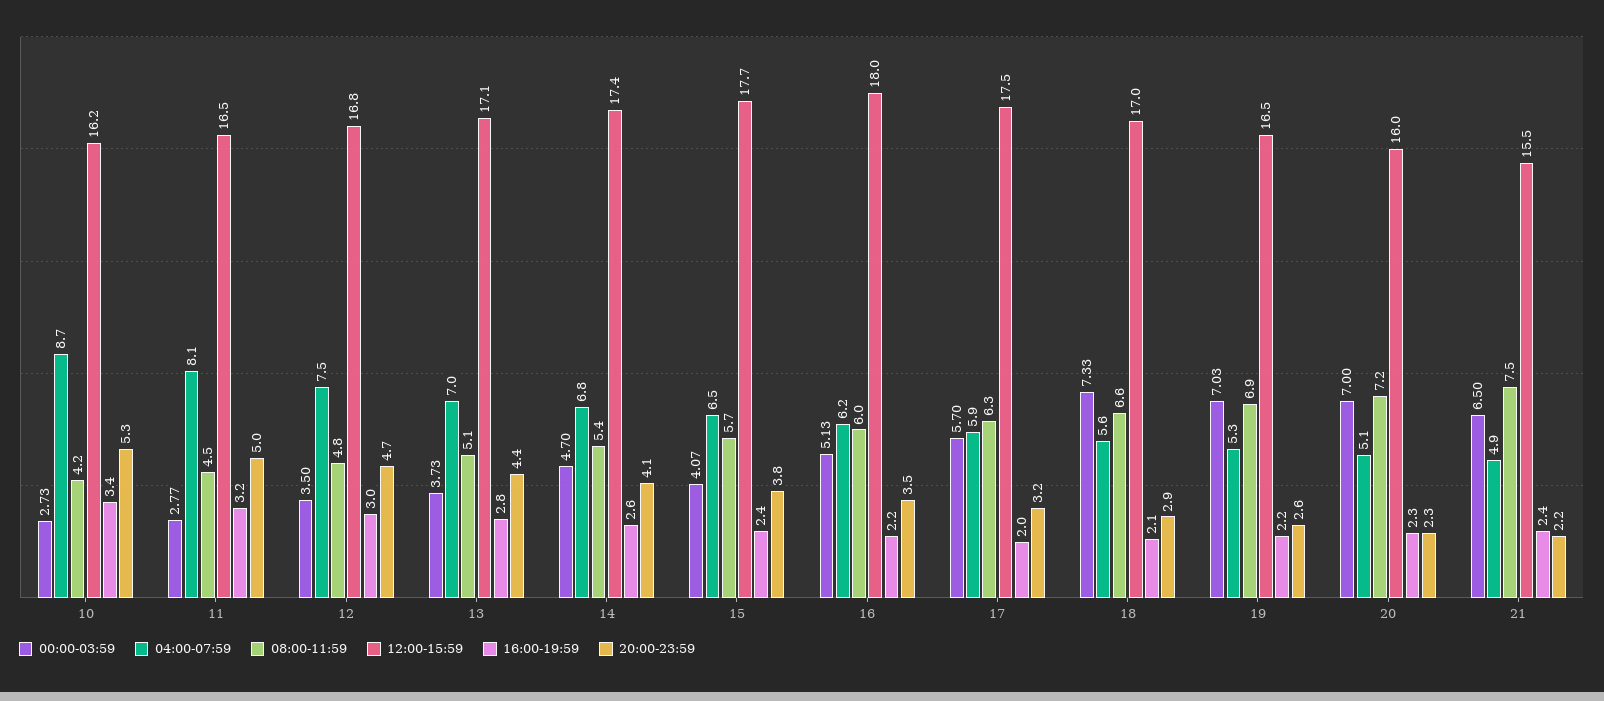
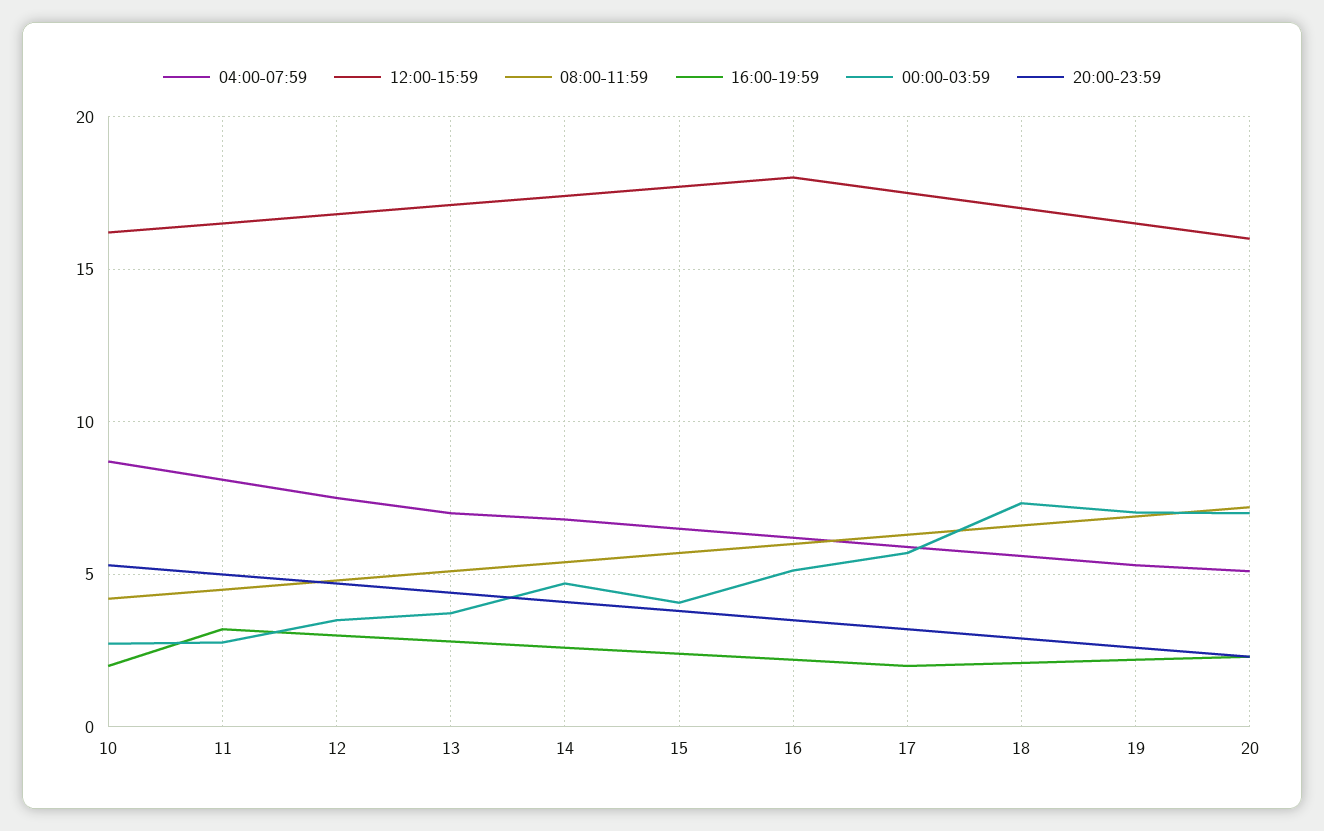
16:00-19:59, 10: 3.4 -> 2
00:00-03:59, 21: 6.5 -> none
04:00-07:59, 21: 4.9 -> none
08:00-11:59, 21: 7.5 -> none
12:00-15:59, 21: 15.5 -> none
16:00-19:59, 21: 2.4 -> none
20:00-23:59, 21: 2.2 -> none

